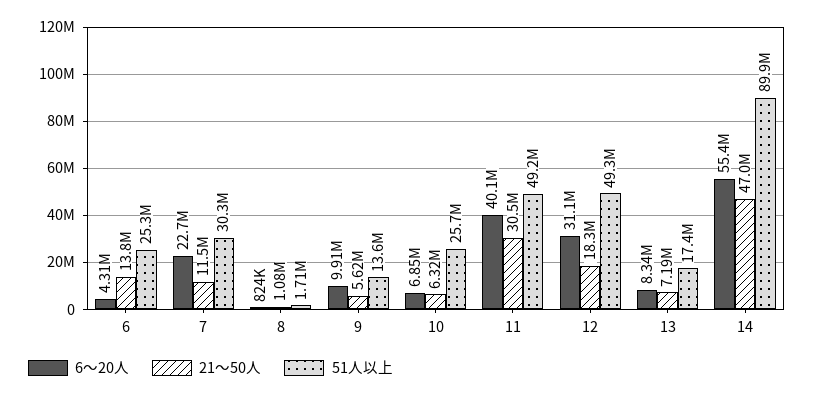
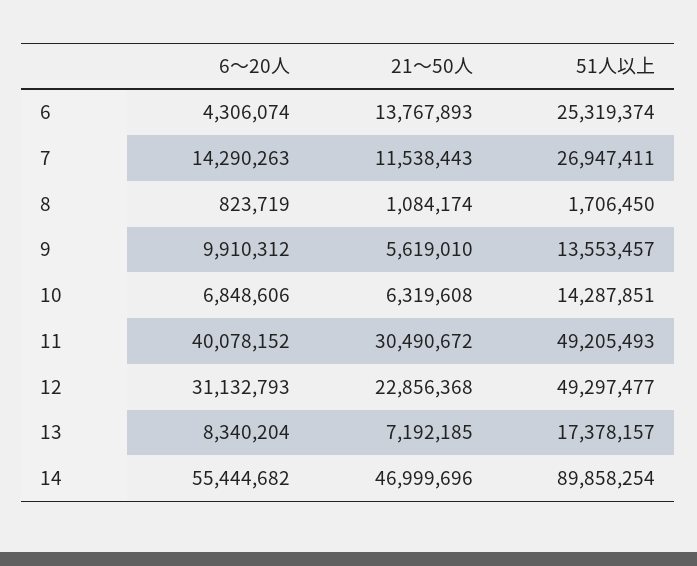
6～20人, 7: 22700000 -> 14290263
51人以上, 7: 30300000 -> 26947411
51人以上, 10: 25700000 -> 14287851
21～50人, 12: 18300000 -> 22856368

